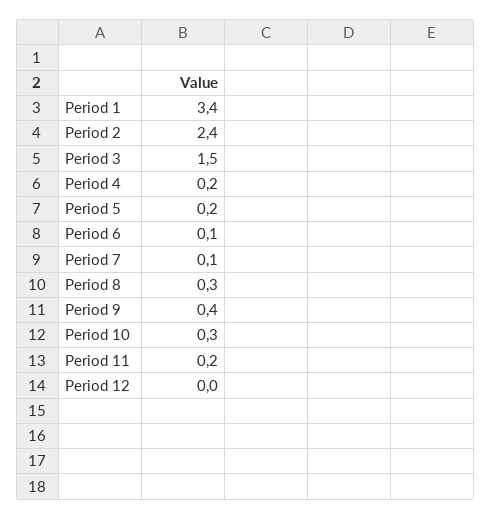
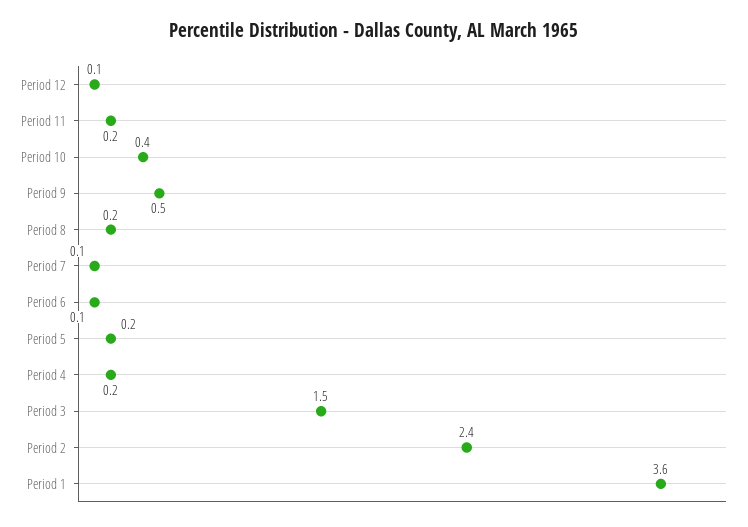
Period 1: 3.4 -> 3.6
Period 8: 0.3 -> 0.2
Period 9: 0.4 -> 0.5
Period 10: 0.3 -> 0.4
Period 12: 0 -> 0.1

